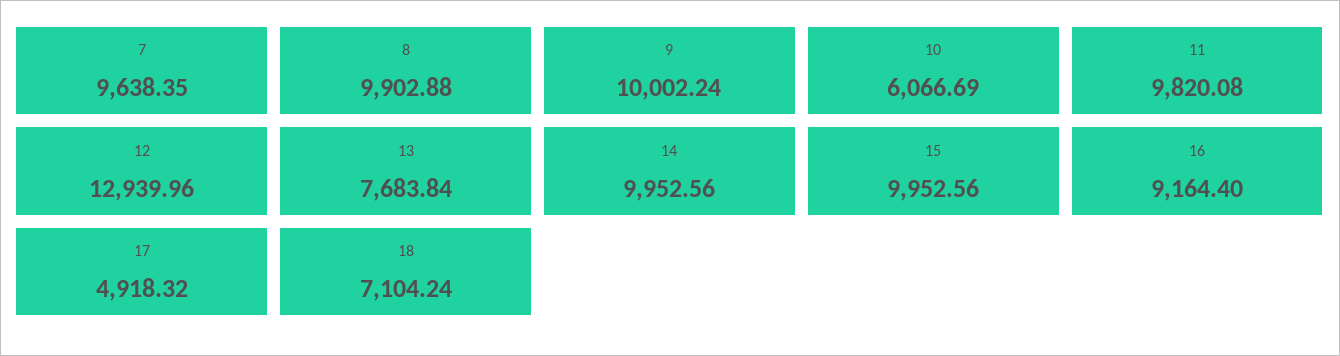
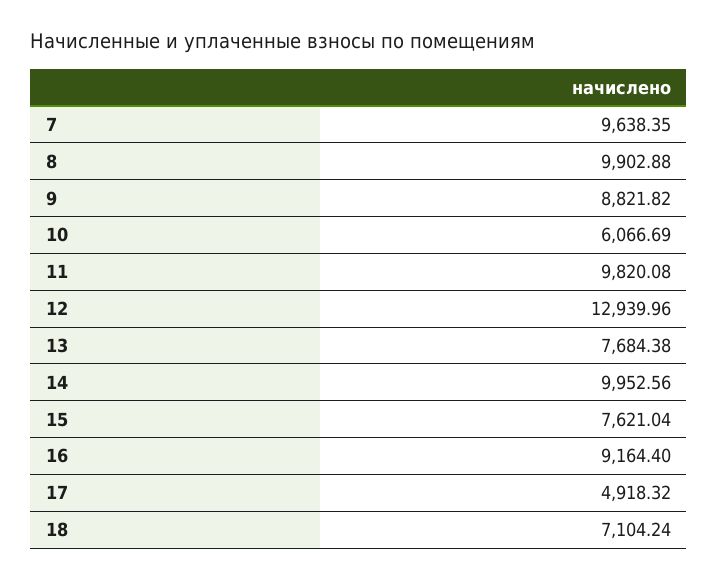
9: 10002.24 -> 8821.82
13: 7683.84 -> 7684.38
15: 9952.56 -> 7621.04

